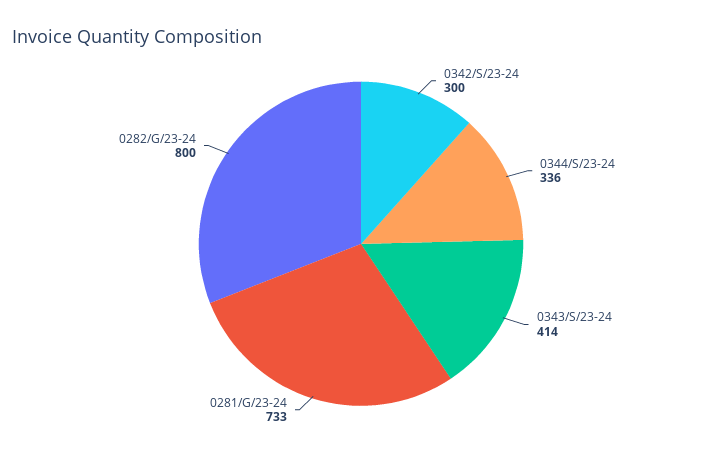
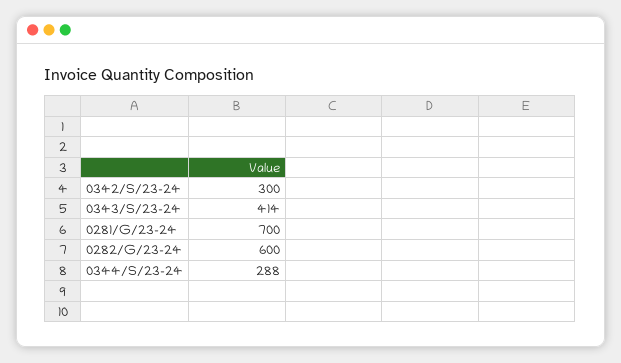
0344/S/23-24: 336 -> 288
0281/G/23-24: 733 -> 700
0282/G/23-24: 800 -> 600

